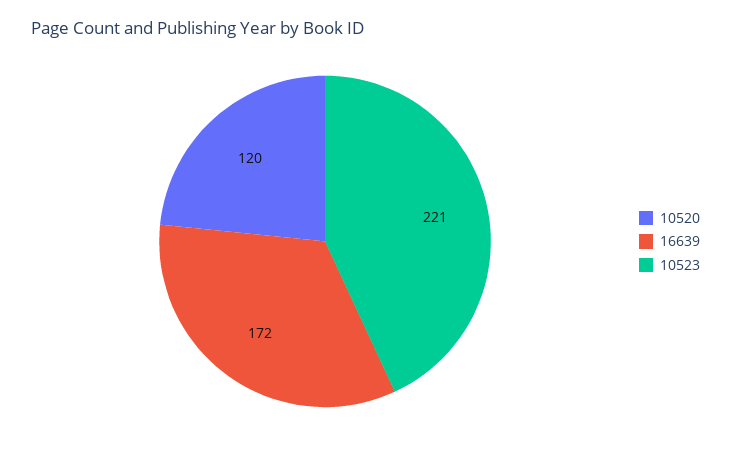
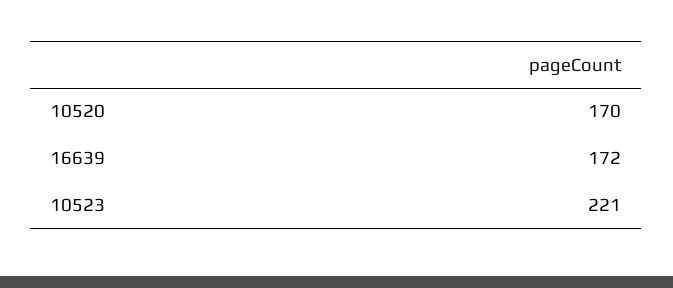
10520: 120 -> 170

